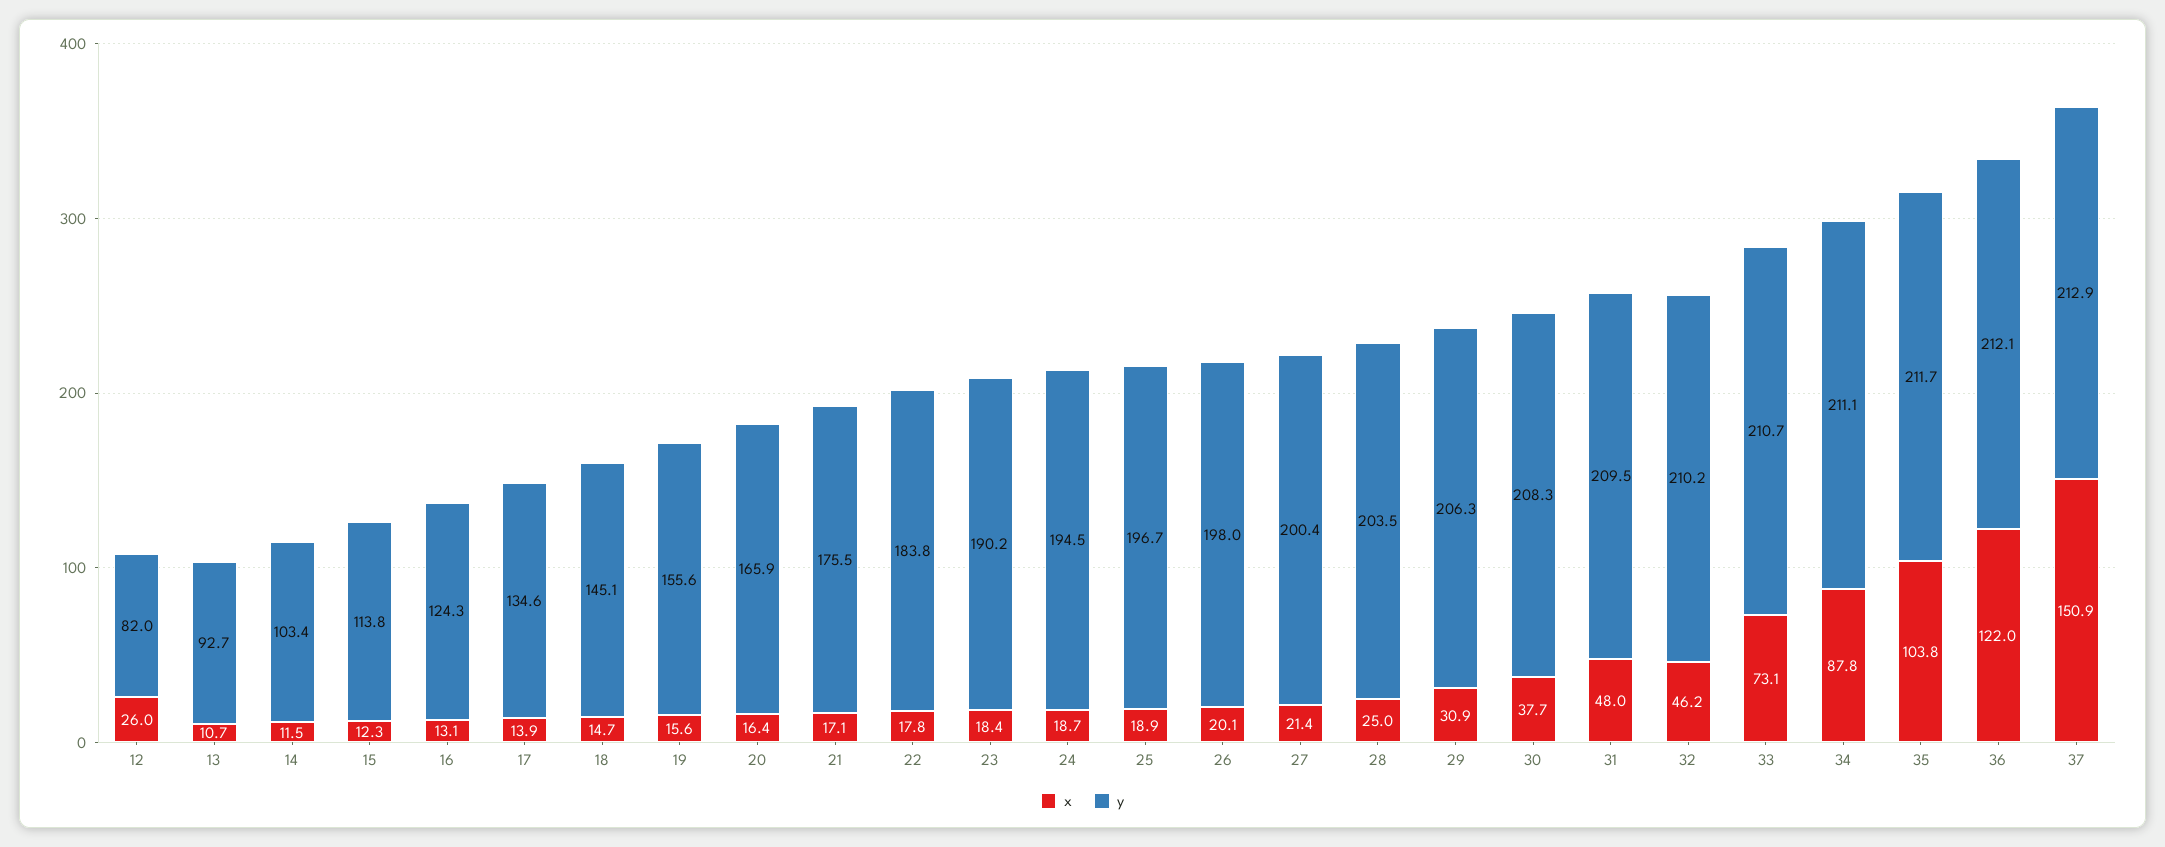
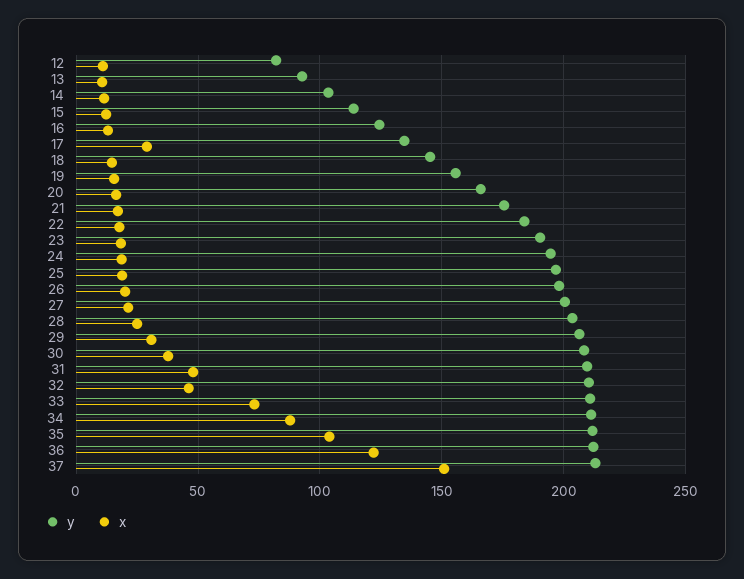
x, 12: 26 -> 10
x, 17: 13.9 -> 30

